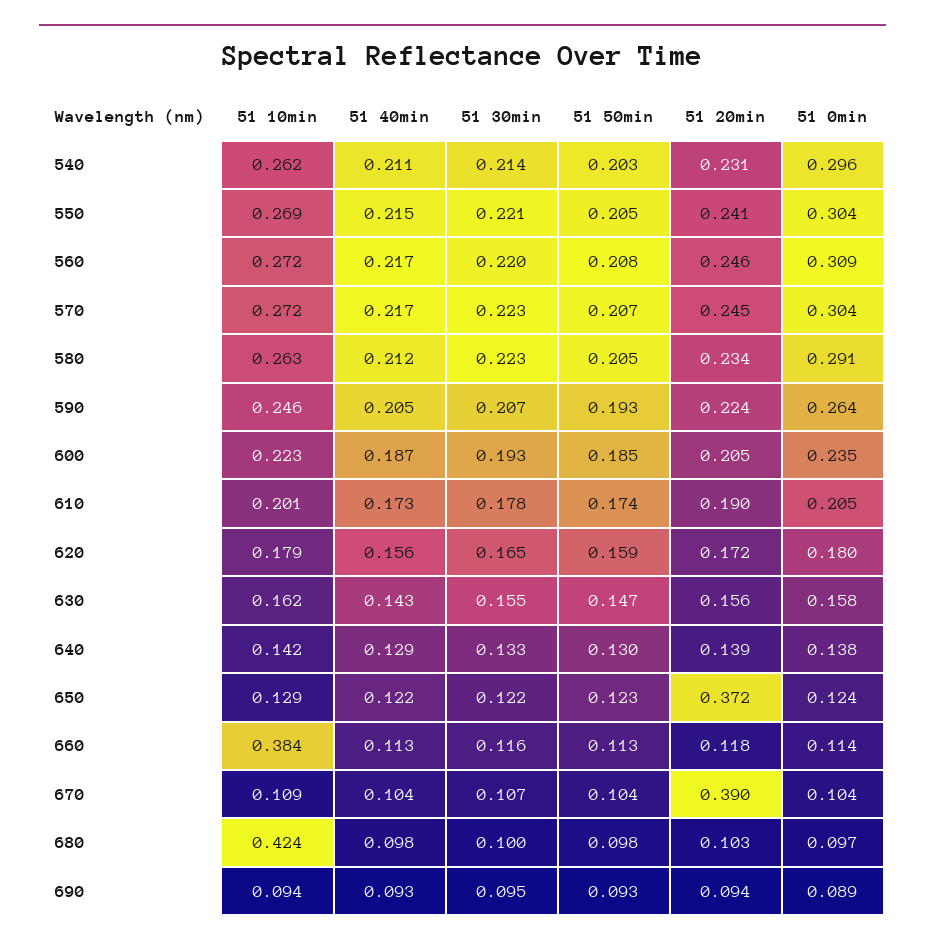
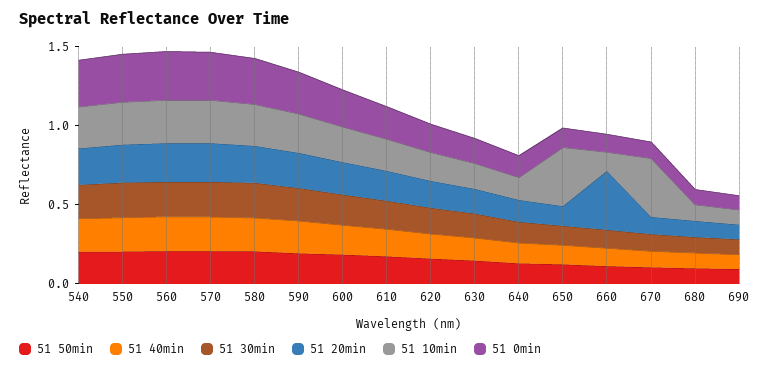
51 10min, 650: 0.129 -> 0.4
51 20min, 650: 0.372 -> 0.1
51 10min, 660: 0.384 -> 0.1
51 20min, 660: 0.118 -> 0.4
51 10min, 670: 0.109 -> 0.4
51 20min, 670: 0.39 -> 0.1
51 10min, 680: 0.424 -> 0.1

